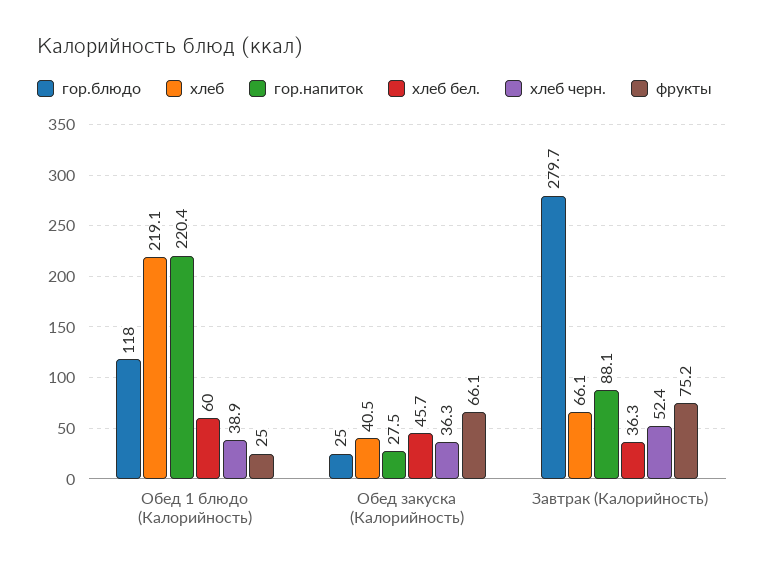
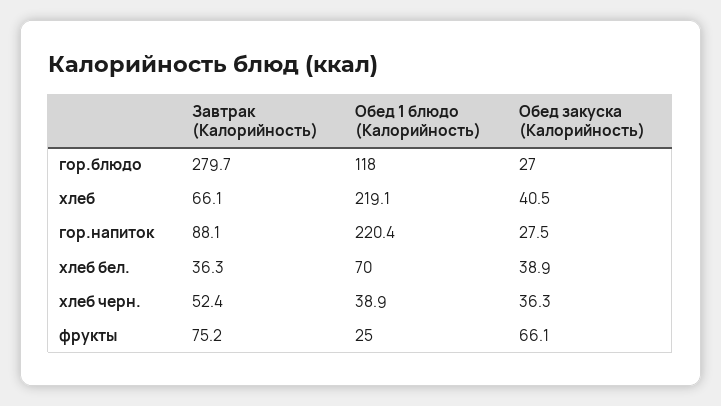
хлеб бел., Обед 1 блюдо (Калорийность): 60 -> 70
гор.блюдо, Обед закуска (Калорийность): 25 -> 27
хлеб бел., Обед закуска (Калорийность): 45.7 -> 38.9

